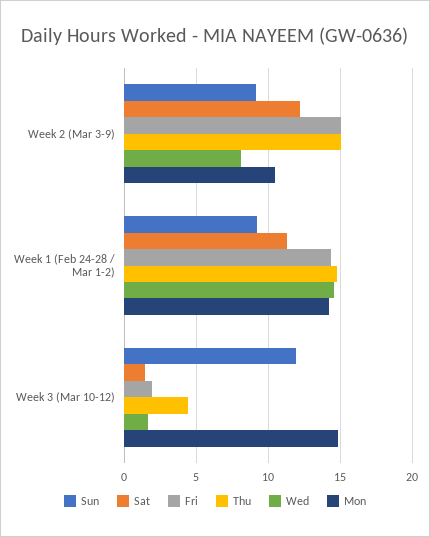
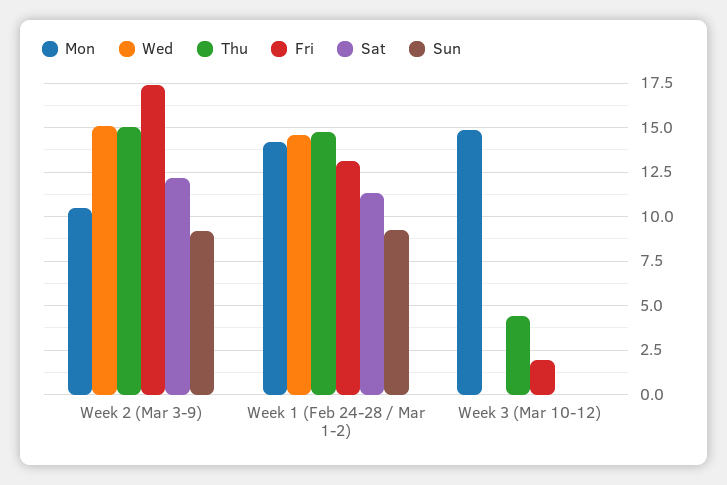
Fri, Week 2 (Mar 3-9): 15 -> 17.5
Wed, Week 2 (Mar 3-9): 8 -> 15
Fri, Week 1 (Feb 24-28 / Mar 1-2): 14.5 -> 13
Sun, Week 3 (Mar 10-12): 12 -> 0
Sat, Week 3 (Mar 10-12): 1.5 -> 0
Wed, Week 3 (Mar 10-12): 1.5 -> 0

